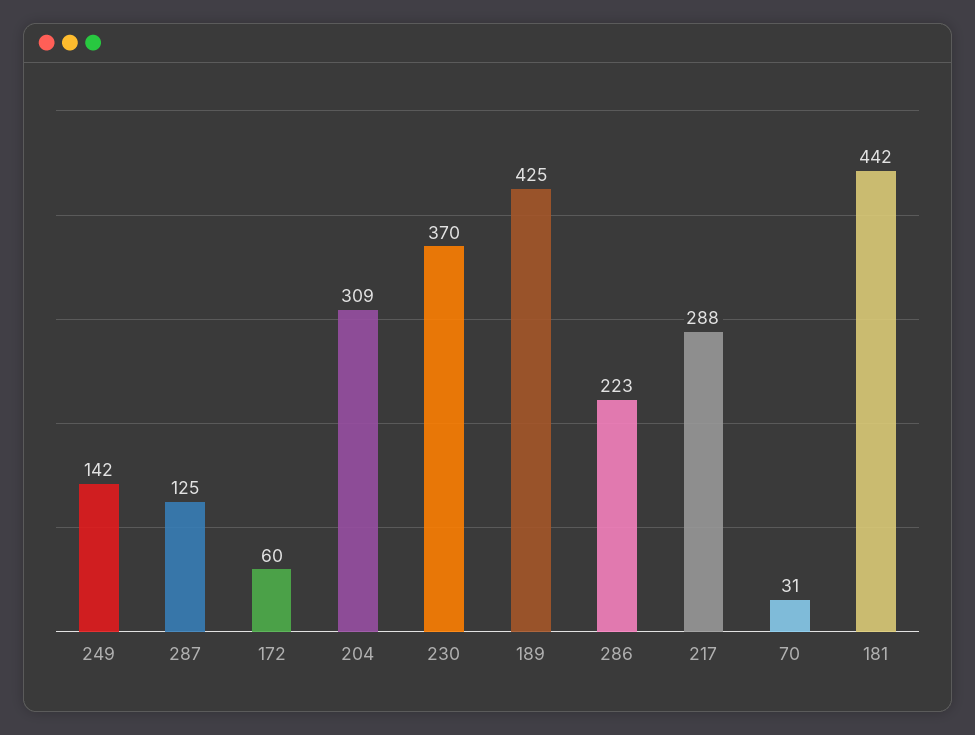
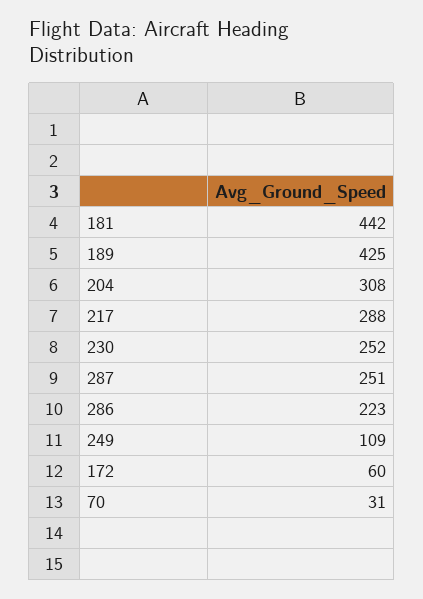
249: 142 -> 109
287: 125 -> 251
204: 309 -> 308
230: 370 -> 252

